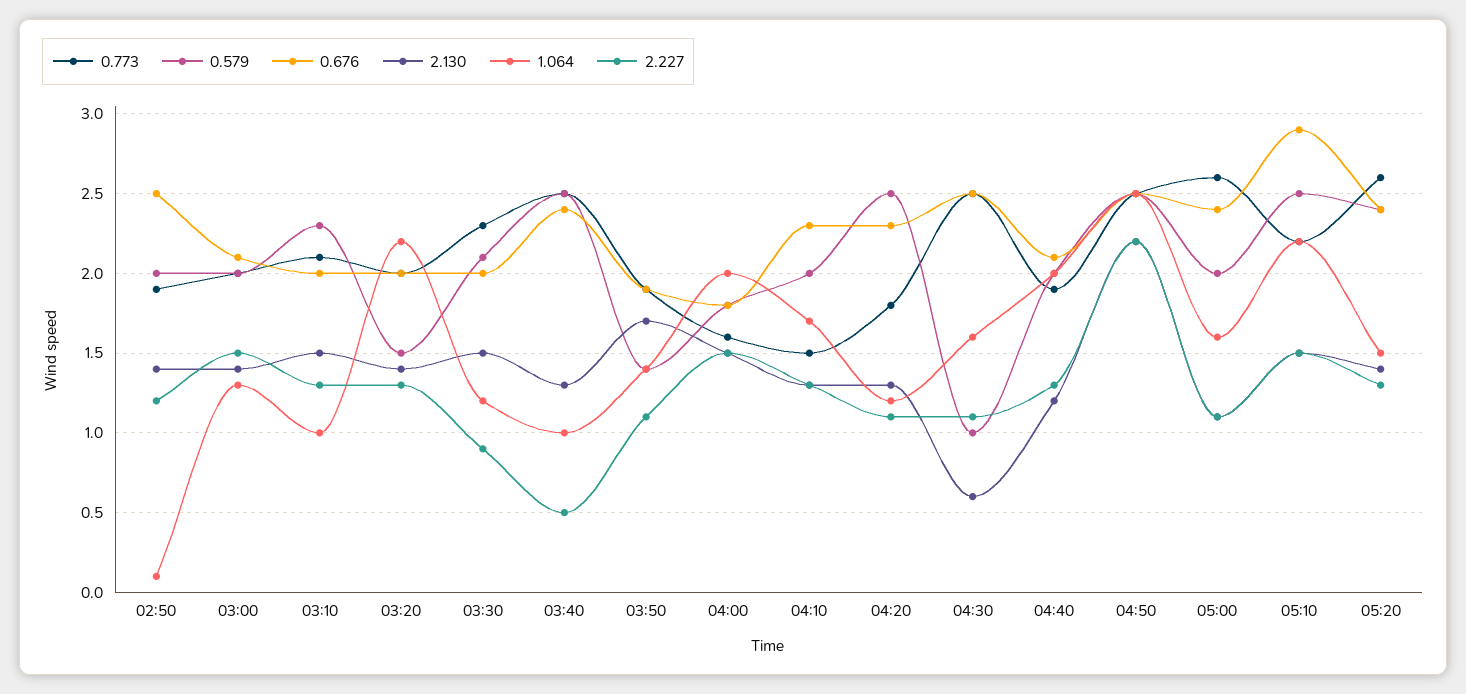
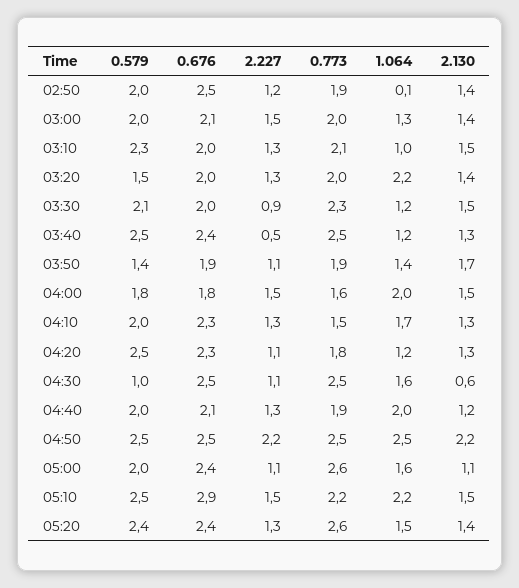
1.064, 03:40: 1 -> 1.2

